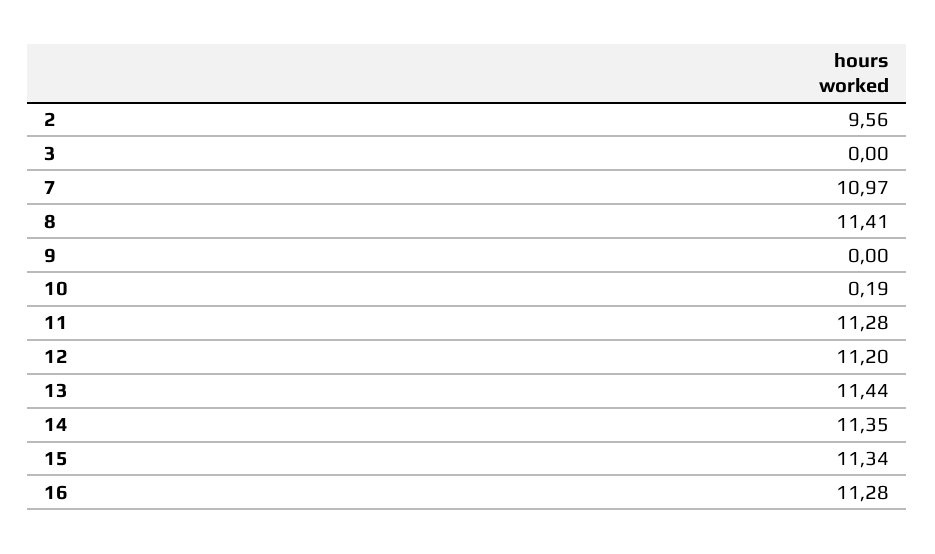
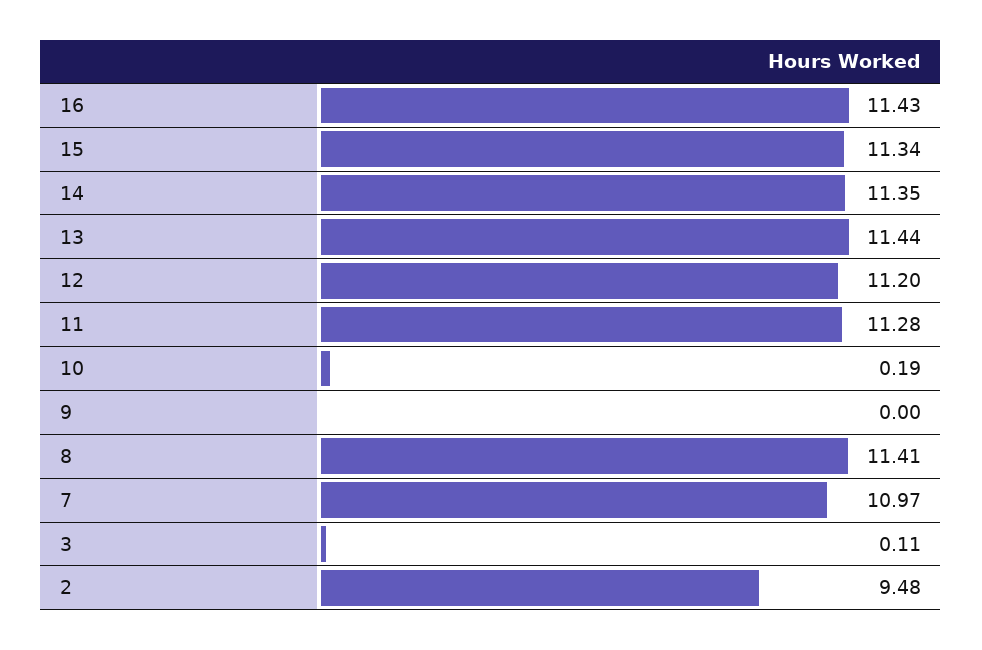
2: 9.56 -> 9.48
3: 0 -> 0.11
16: 11.28 -> 11.43

